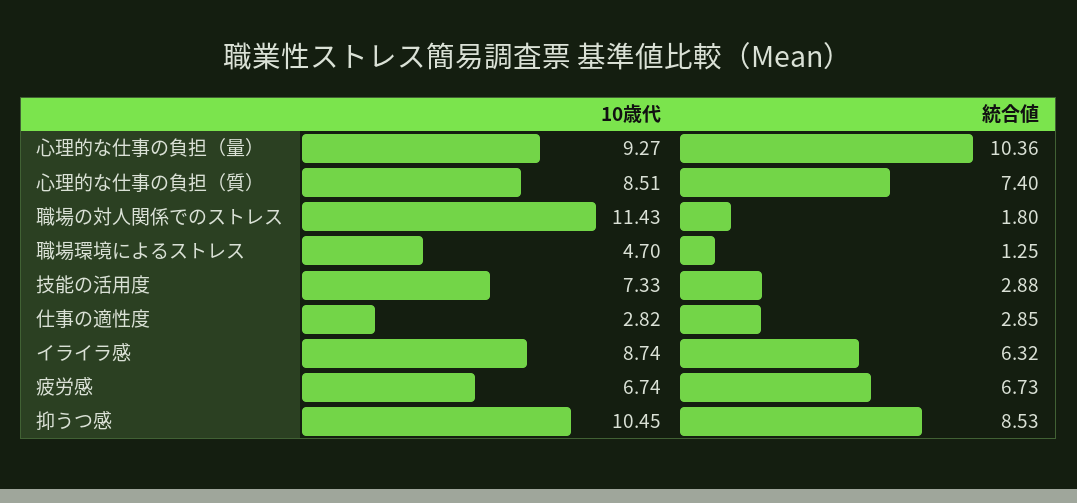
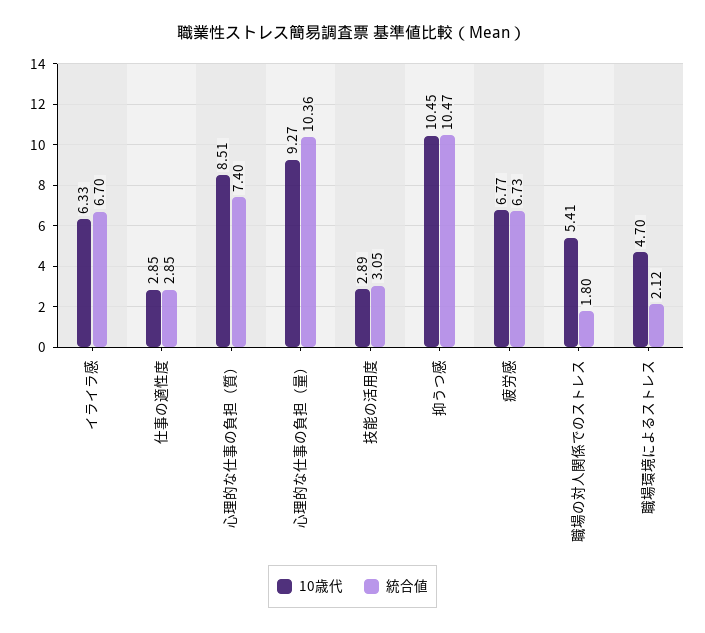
10歳代, 職場の対人関係でのストレス: 11.43 -> 5.41
統合値, 職場環境によるストレス: 1.25 -> 2.12
10歳代, 技能の活用度: 7.33 -> 2.89
統合値, 技能の活用度: 2.88 -> 3.05
10歳代, 仕事の適性度: 2.82 -> 2.85
10歳代, イライラ感: 8.74 -> 6.33
統合値, イライラ感: 6.32 -> 6.7
10歳代, 疲労感: 6.74 -> 6.77
統合値, 抑うつ感: 8.53 -> 10.47

